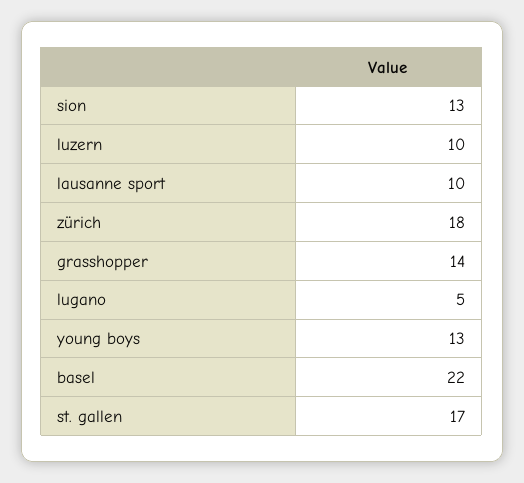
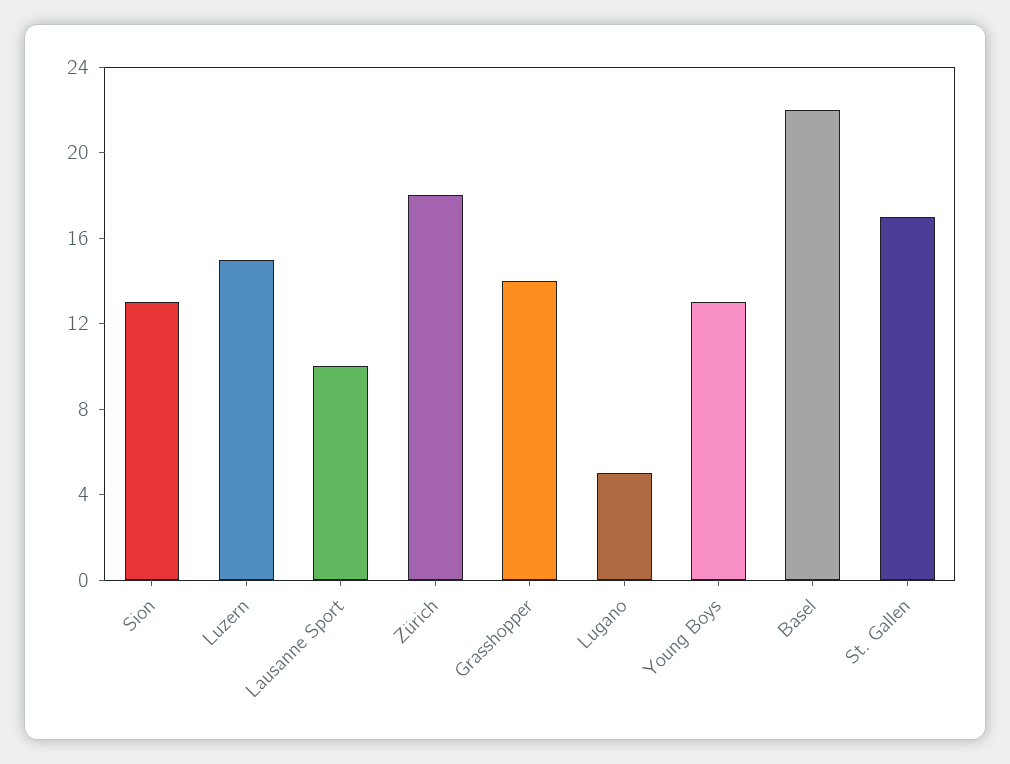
luzern: 10 -> 15

